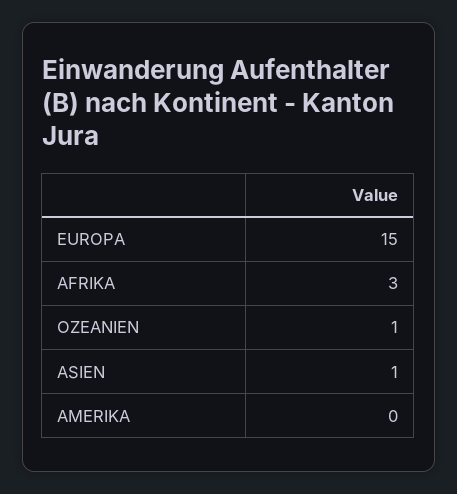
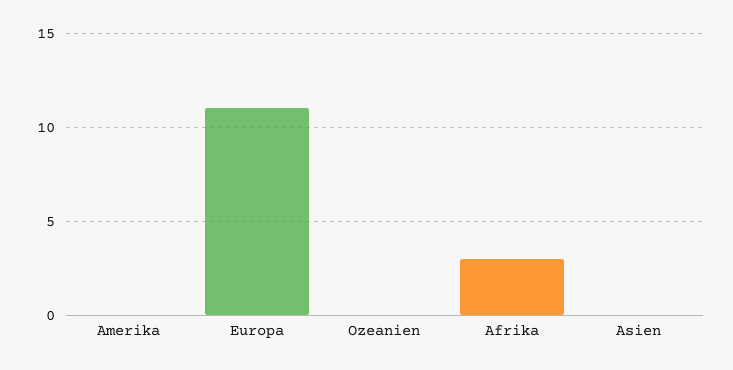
EUROPA: 15 -> 11
OZEANIEN: 1 -> 0
ASIEN: 1 -> 0

